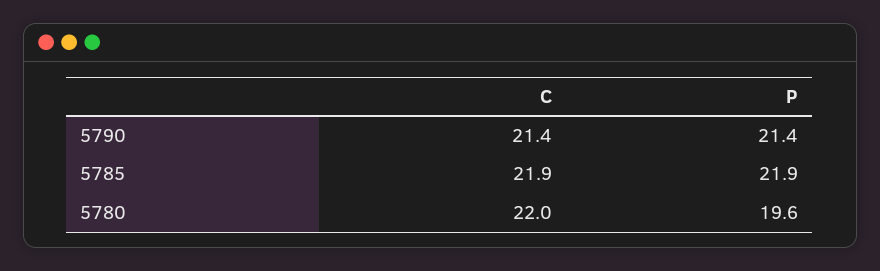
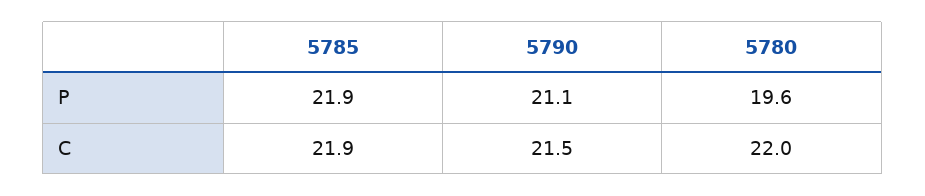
C, 5790: 21.4 -> 21.5
P, 5790: 21.4 -> 21.1

